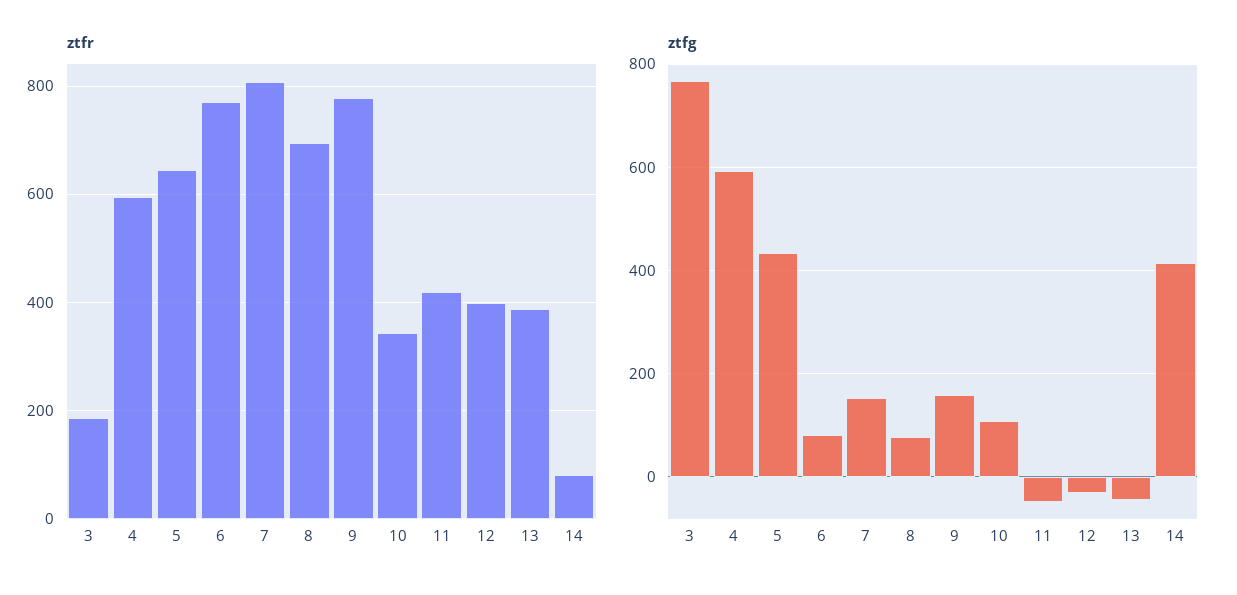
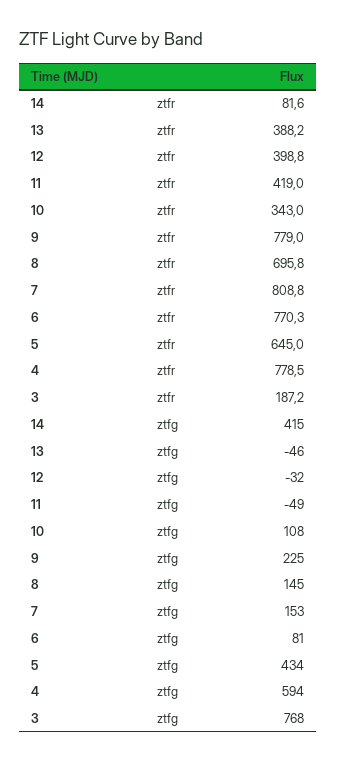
ztfr, 4: 600 -> 778.5
ztfg, 8: 80 -> 145
ztfg, 9: 160 -> 225

